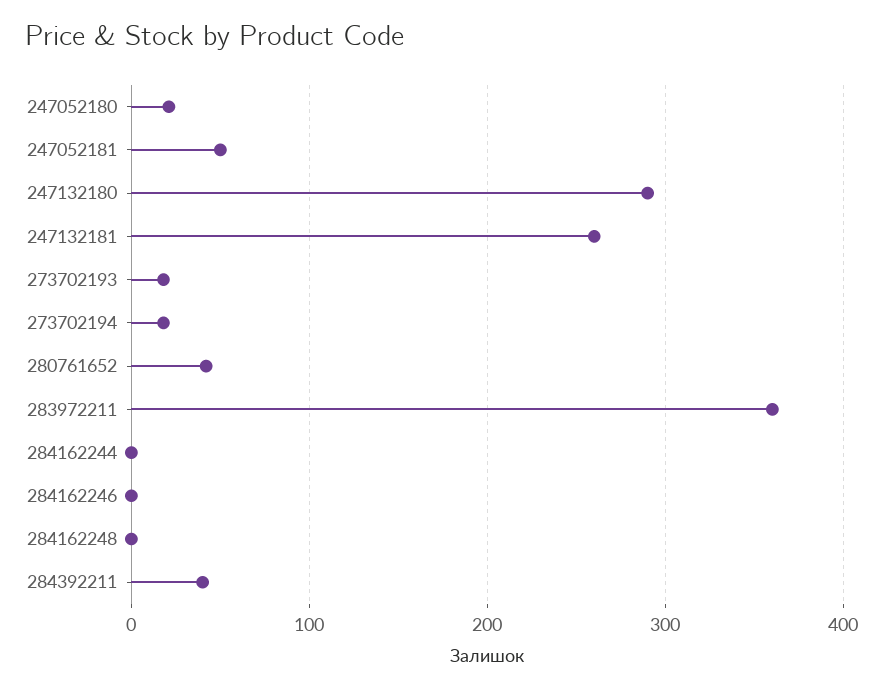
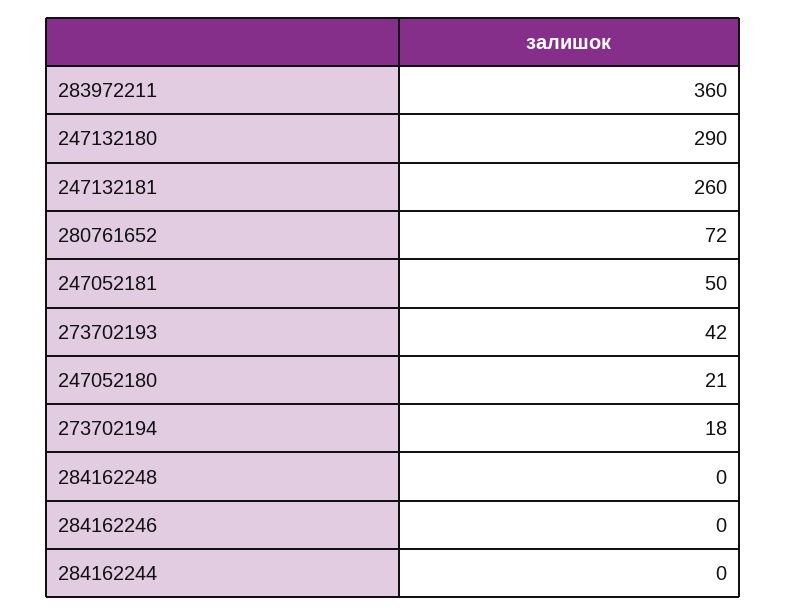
273702193: 20 -> 42
280761652: 40 -> 72
284392211: 40 -> none

